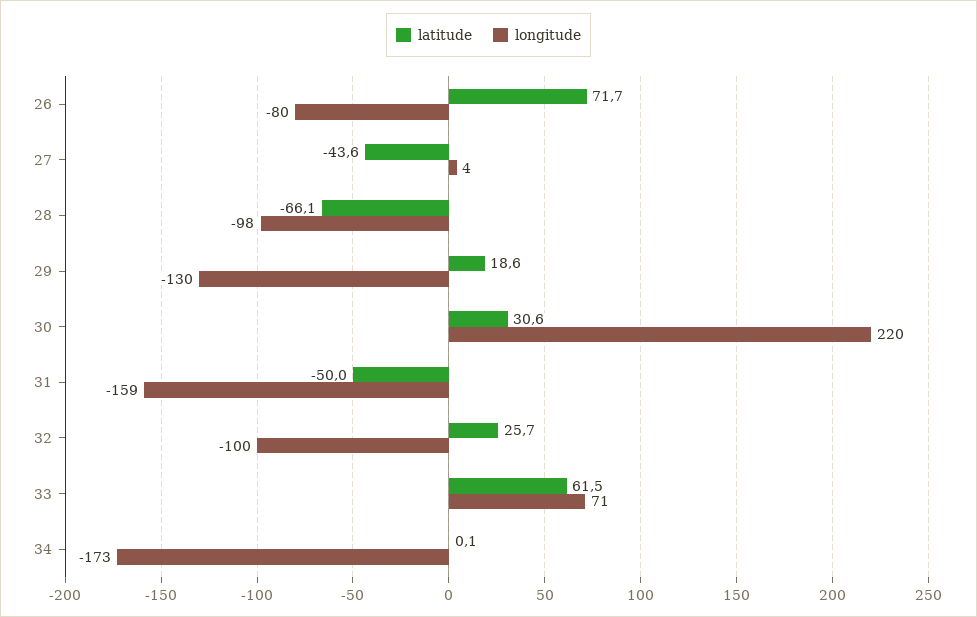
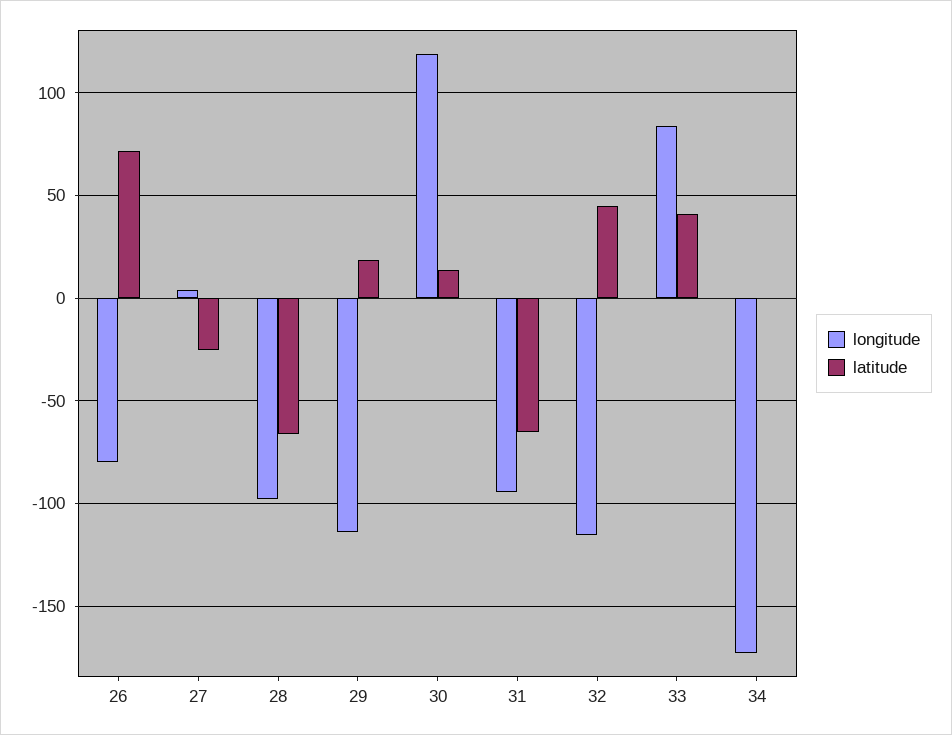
latitude, 27: -43.6 -> -25
longitude, 29: -130 -> -115
latitude, 30: 30.6 -> 15
longitude, 30: 220 -> 120
latitude, 31: -50 -> -65
longitude, 31: -159 -> -95
latitude, 32: 25.7 -> 45
longitude, 32: -100 -> -115
latitude, 33: 61.5 -> 40
longitude, 33: 71 -> 85

